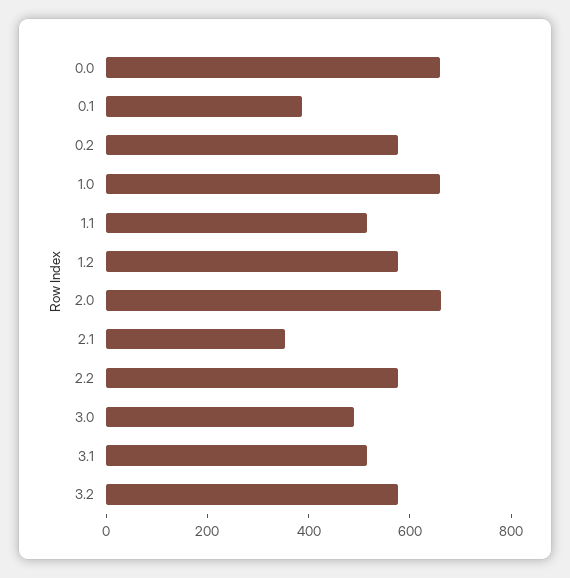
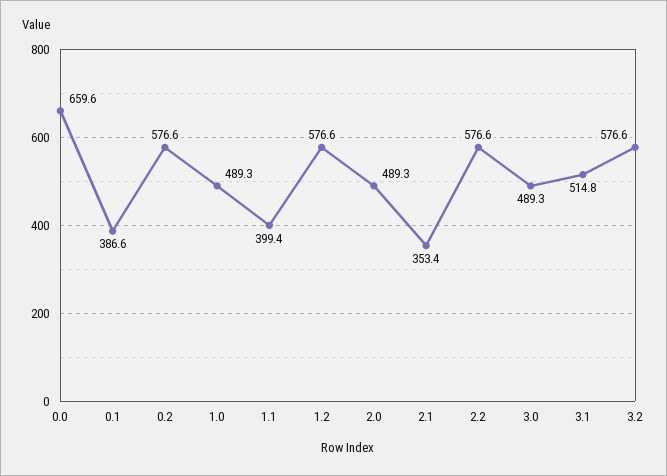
1.0: 650 -> 489.3
1.1: 500 -> 399.4
2.0: 650 -> 489.3

